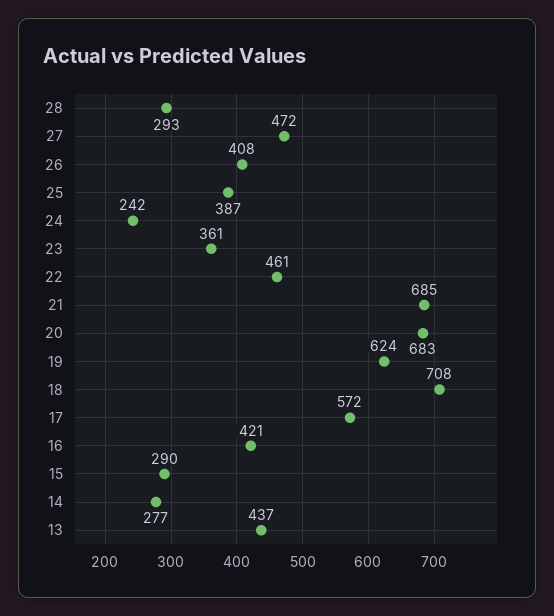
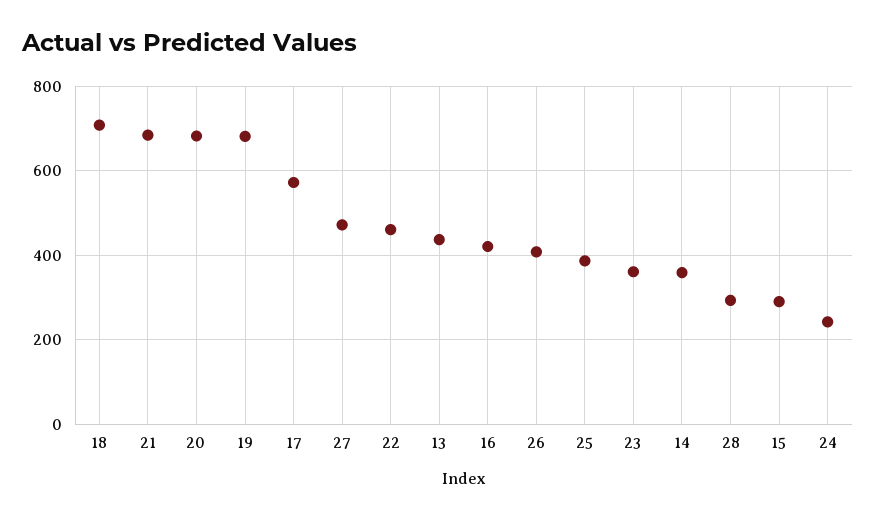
19: 624 -> 680
14: 277 -> 360

